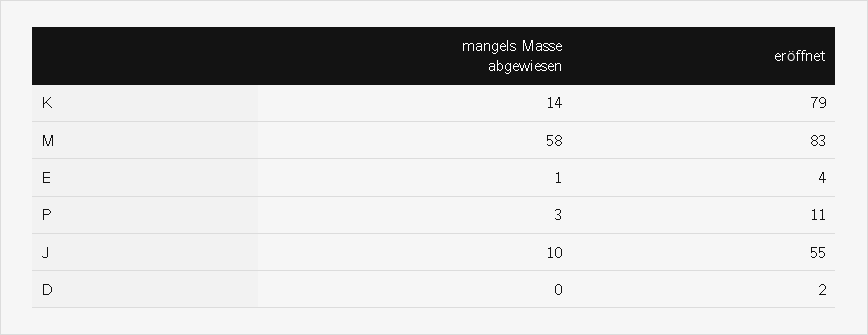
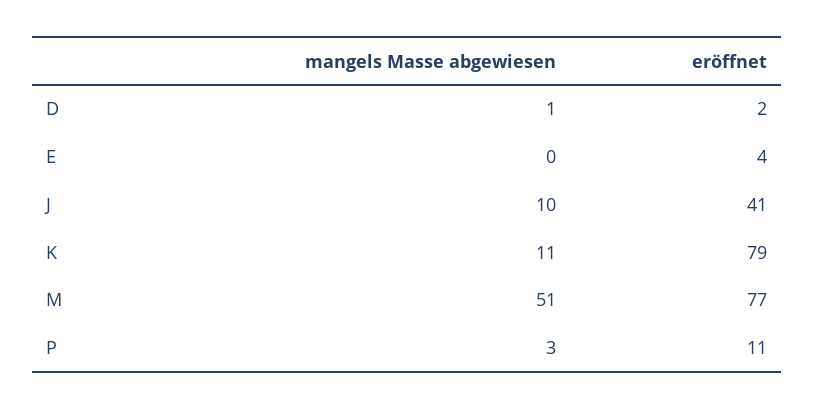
mangels Masse abgewiesen, K: 14 -> 11
mangels Masse abgewiesen, M: 58 -> 51
eröffnet, M: 83 -> 77
mangels Masse abgewiesen, E: 1 -> 0
eröffnet, J: 55 -> 41
mangels Masse abgewiesen, D: 0 -> 1

